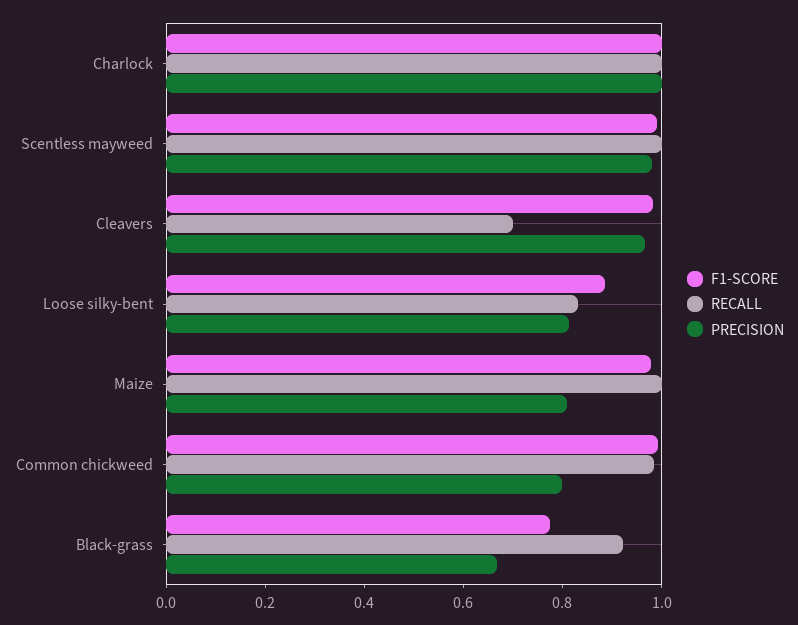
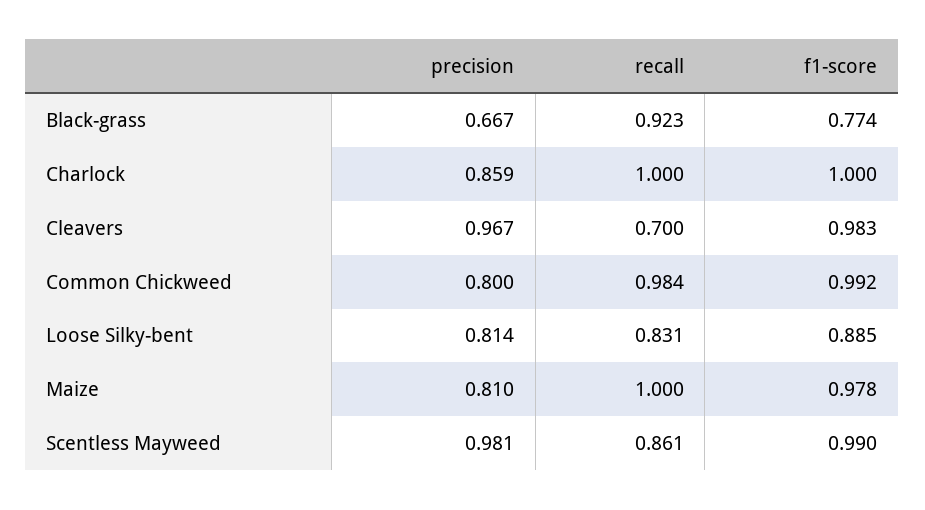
PRECISION, Charlock: 1 -> 0.859
RECALL, Scentless mayweed: 1 -> 0.861

